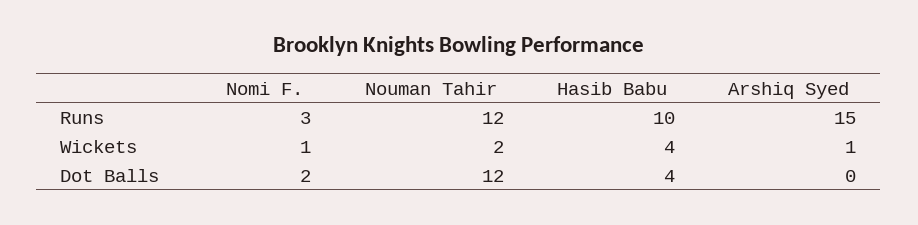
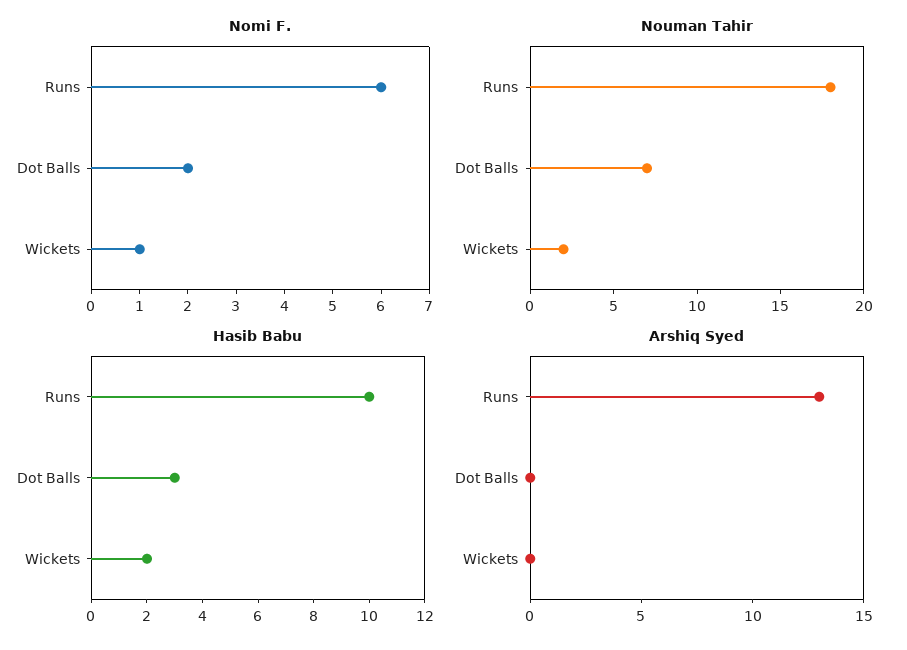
Nomi F., Runs: 3 -> 6
Nouman Tahir, Runs: 12 -> 18
Arshiq Syed, Runs: 15 -> 13
Hasib Babu, Wickets: 4 -> 2
Arshiq Syed, Wickets: 1 -> 0
Nouman Tahir, Dot Balls: 12 -> 7
Hasib Babu, Dot Balls: 4 -> 3

